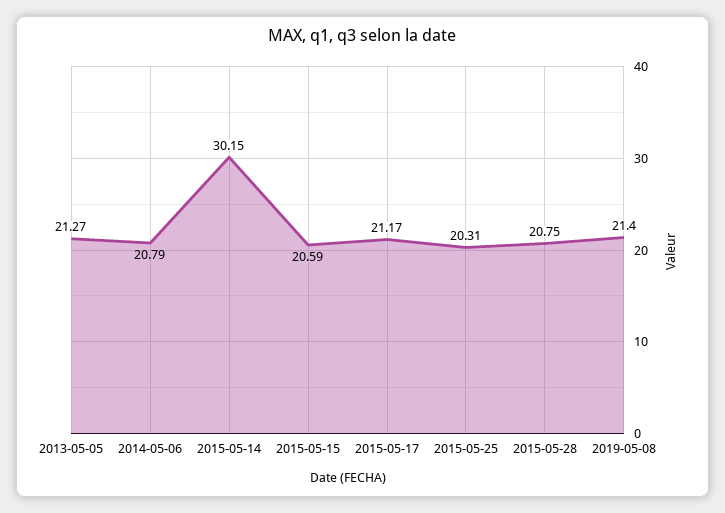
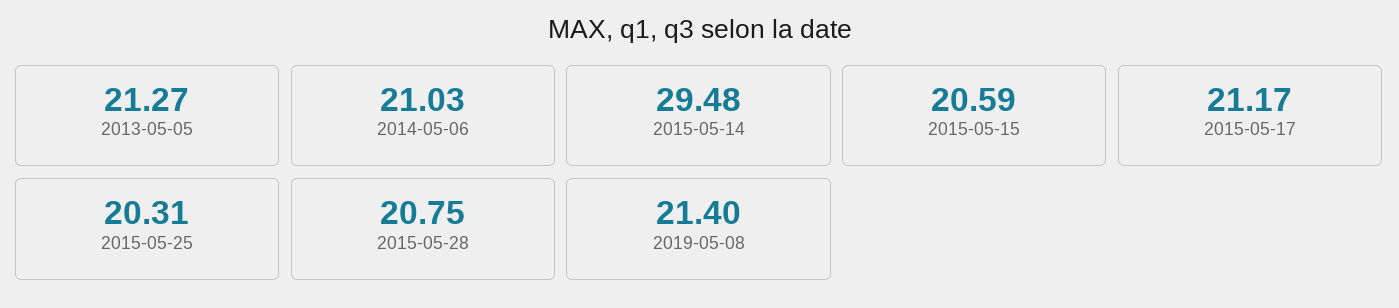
2014-05-06: 20.79 -> 21.03
2015-05-14: 30.15 -> 29.48

